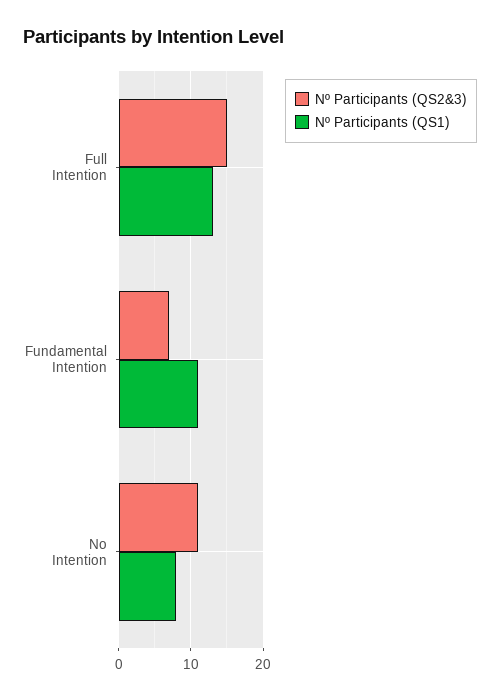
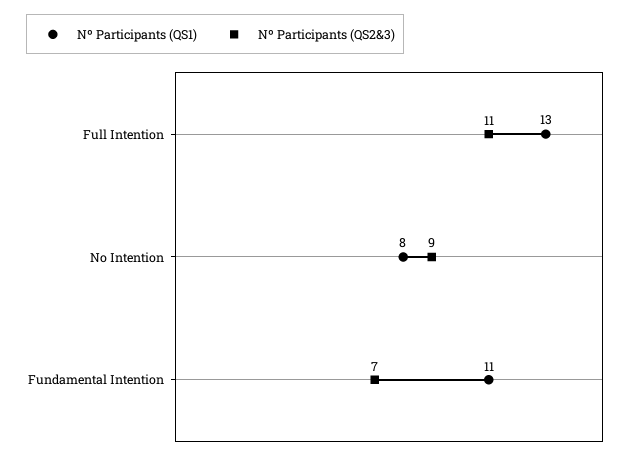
Nº Participants (QS2&3), Full Intention: 15 -> 11
Nº Participants (QS2&3), No Intention: 11 -> 9

